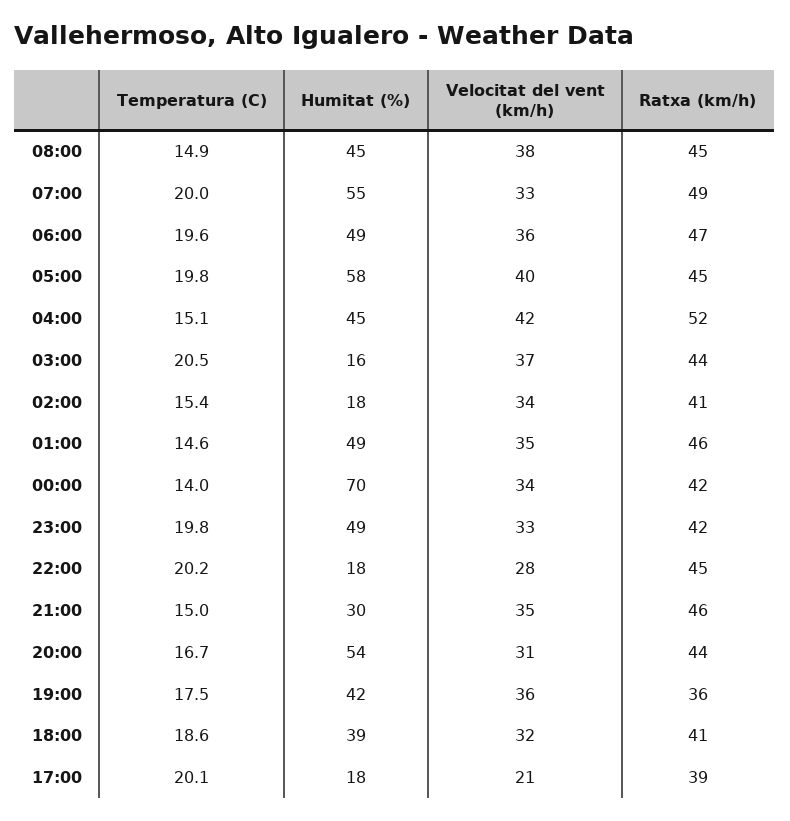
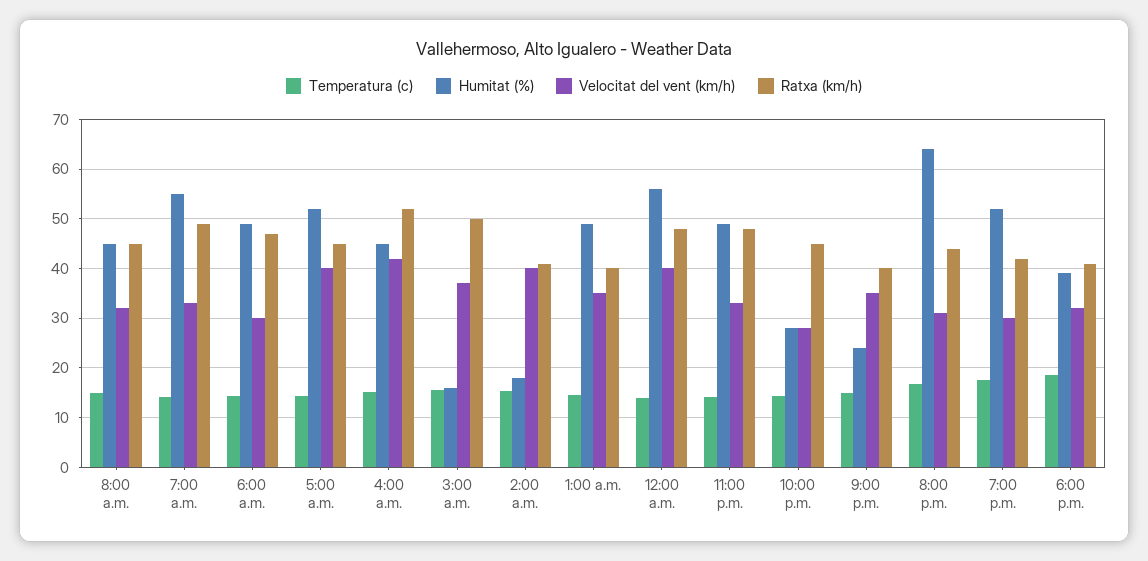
Velocitat del vent (km/h), 08:00: 38 -> 32
Temperatura (C), 07:00: 20 -> 14
Temperatura (C), 06:00: 19.6 -> 14
Velocitat del vent (km/h), 06:00: 36 -> 30
Temperatura (C), 05:00: 19.8 -> 14
Humitat (%), 05:00: 58 -> 52
Temperatura (C), 03:00: 20.5 -> 16
Ratxa (km/h), 03:00: 44 -> 50
Velocitat del vent (km/h), 02:00: 34 -> 40
Ratxa (km/h), 01:00: 46 -> 40
Humitat (%), 00:00: 70 -> 56
Velocitat del vent (km/h), 00:00: 34 -> 40
Ratxa (km/h), 00:00: 42 -> 48
Temperatura (C), 23:00: 19.8 -> 14
Ratxa (km/h), 23:00: 42 -> 48
Temperatura (C), 22:00: 20.2 -> 14
Humitat (%), 22:00: 18 -> 28
Humitat (%), 21:00: 30 -> 24
Ratxa (km/h), 21:00: 46 -> 40
Humitat (%), 20:00: 54 -> 64
Humitat (%), 19:00: 42 -> 52
Velocitat del vent (km/h), 19:00: 36 -> 30
Ratxa (km/h), 19:00: 36 -> 42
Temperatura (C), 17:00: 20.1 -> none
Humitat (%), 17:00: 18 -> none
Velocitat del vent (km/h), 17:00: 21 -> none
Ratxa (km/h), 17:00: 39 -> none

